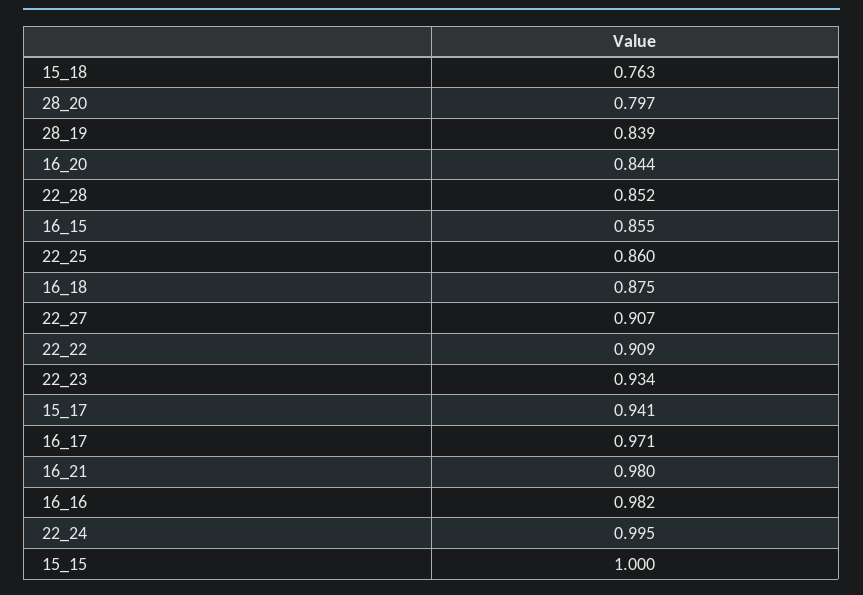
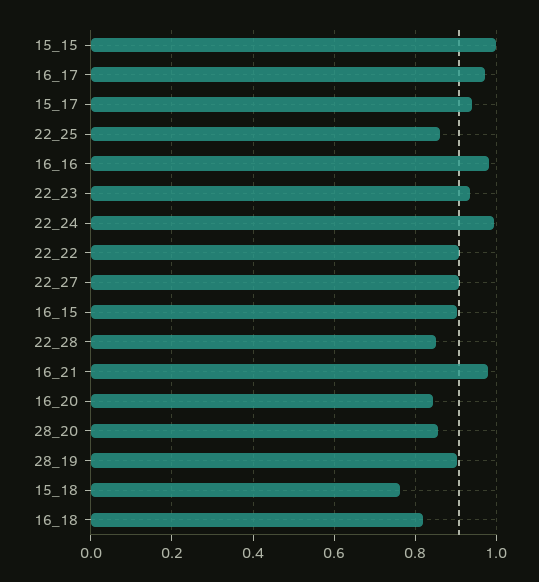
28_20: 0.797 -> 0.86
28_19: 0.839 -> 0.9
16_15: 0.855 -> 0.9
16_18: 0.875 -> 0.82

